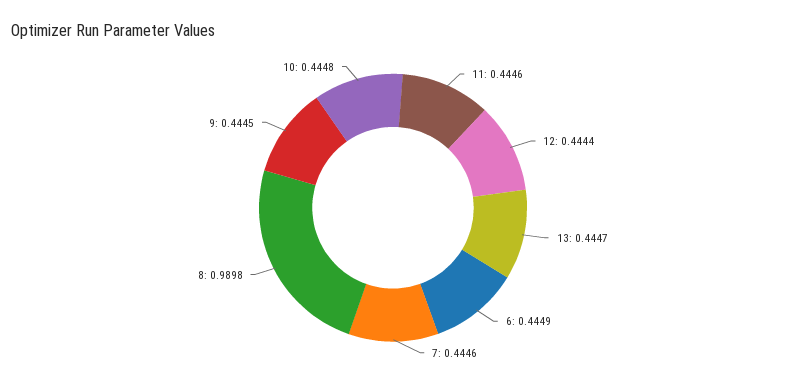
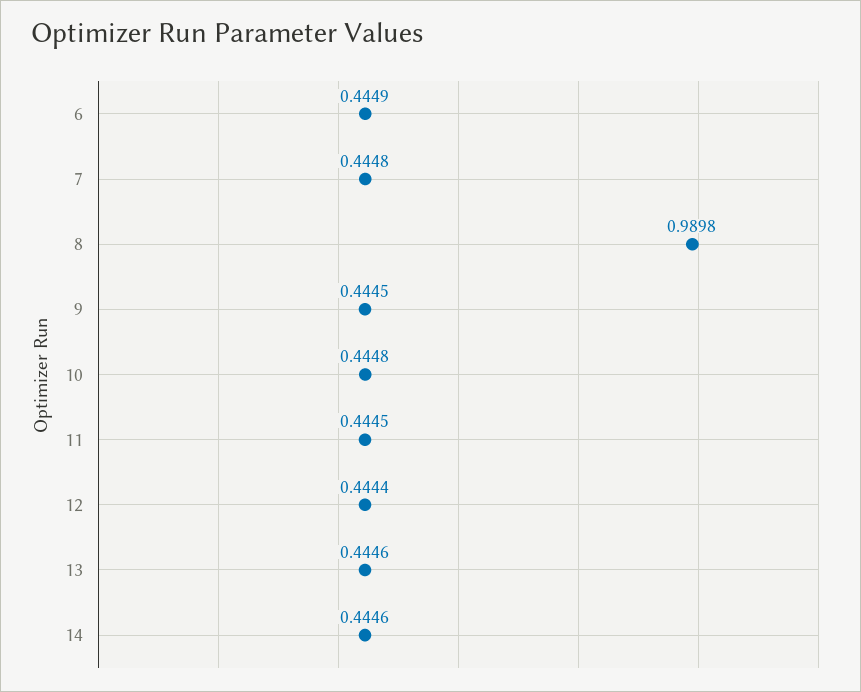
11: 0.4446 -> 0.4445
13: 0.4447 -> 0.4446
7: 0.4446 -> 0.4448
14: none -> 0.4446

